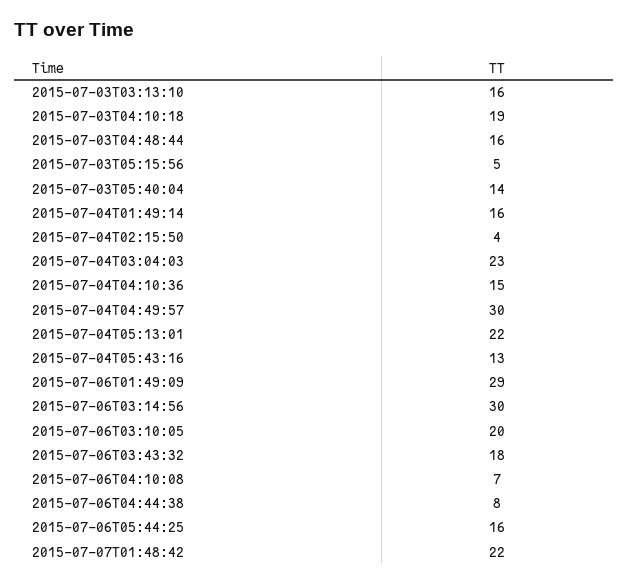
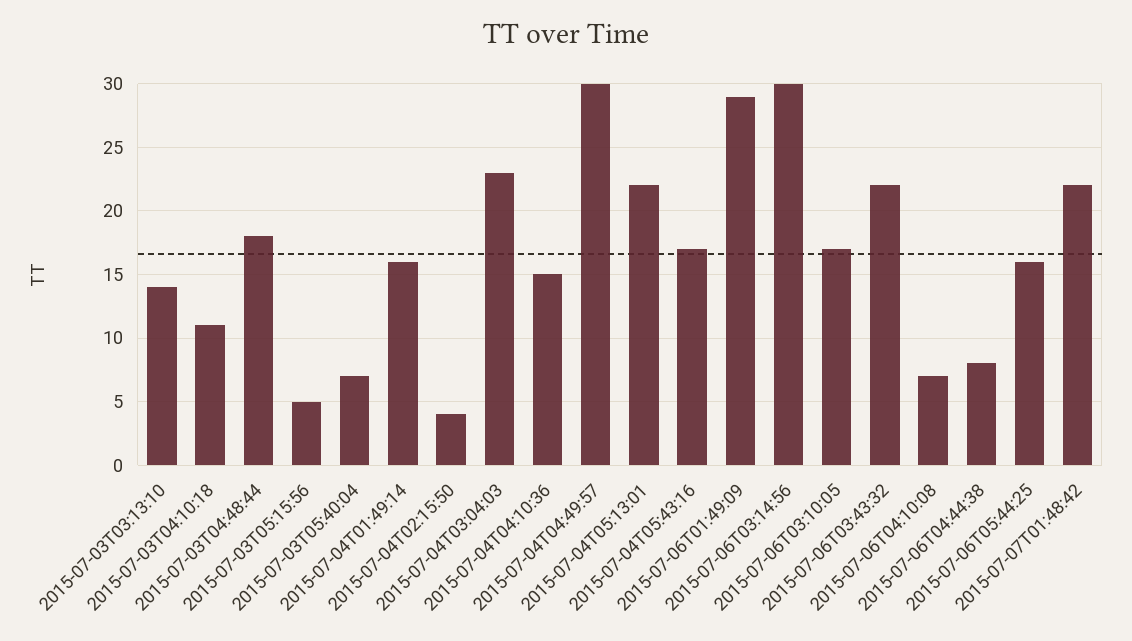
2015-07-03T03:13:10: 16 -> 14
2015-07-03T04:10:18: 19 -> 11
2015-07-03T04:48:44: 16 -> 18
2015-07-03T05:40:04: 14 -> 7
2015-07-04T05:43:16: 13 -> 17
2015-07-06T03:10:05: 20 -> 17
2015-07-06T03:43:32: 18 -> 22

